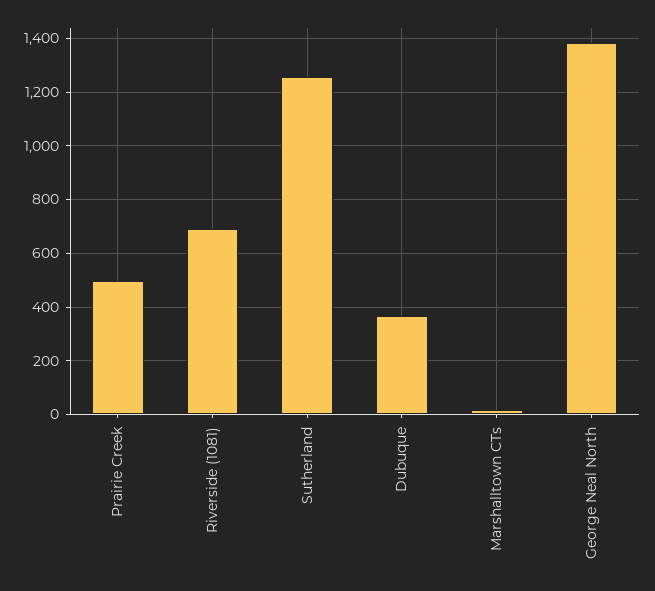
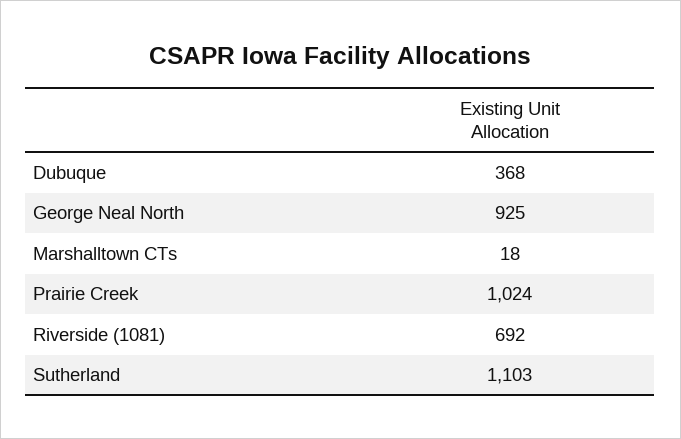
Prairie Creek: 500 -> 1024
Sutherland: 1250 -> 1103
George Neal North: 1375 -> 925

